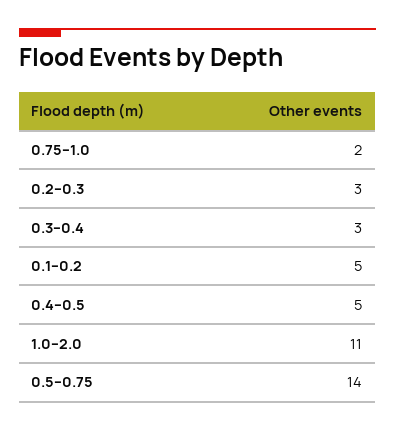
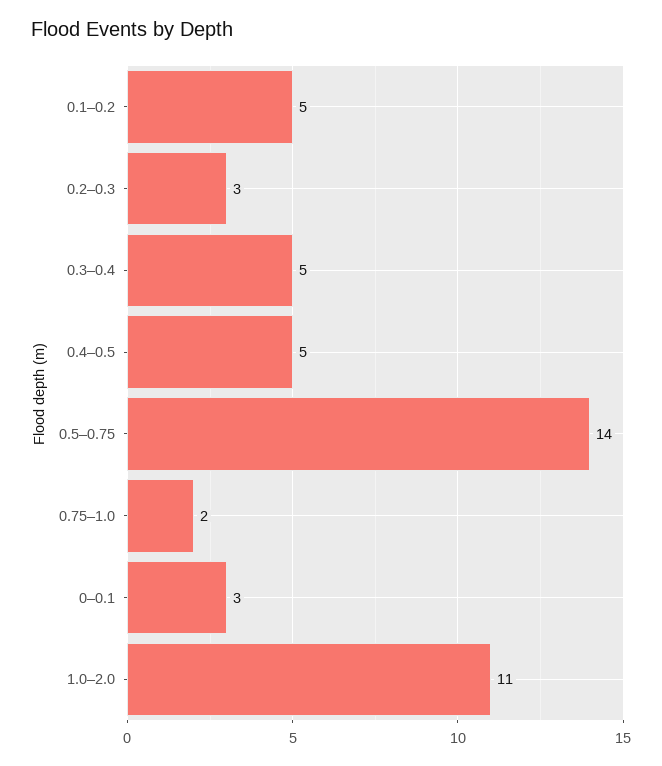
0.3–0.4: 3 -> 5
0–0.1: none -> 3

